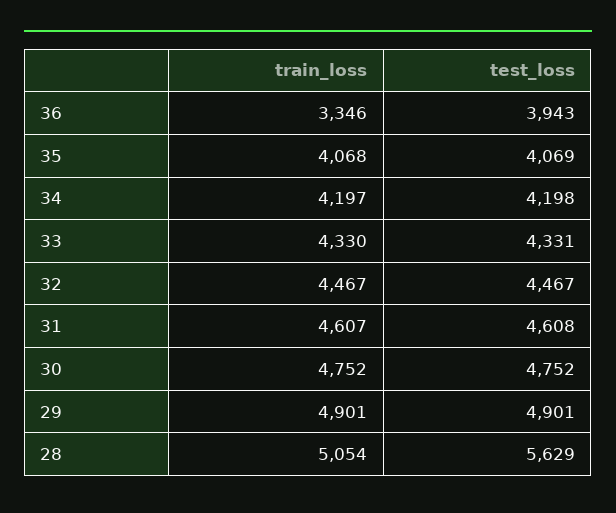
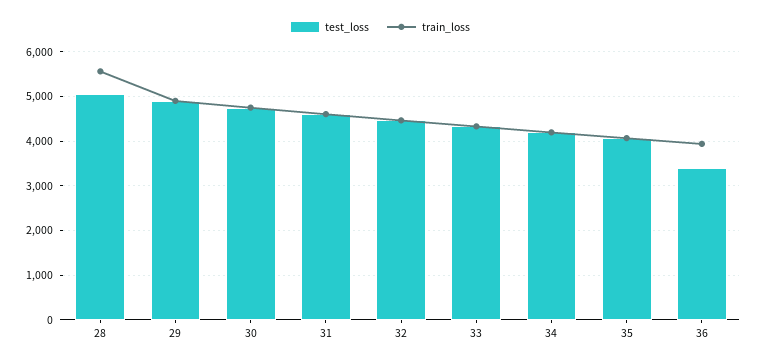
train_loss, 36: 3346 -> 4000
test_loss, 36: 3943 -> 3400
train_loss, 28: 5054 -> 5600
test_loss, 28: 5629 -> 5000

